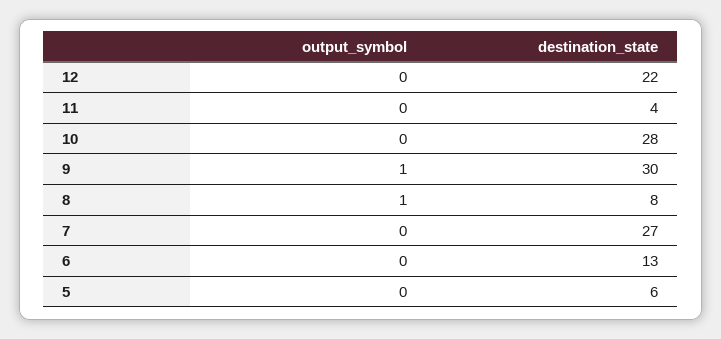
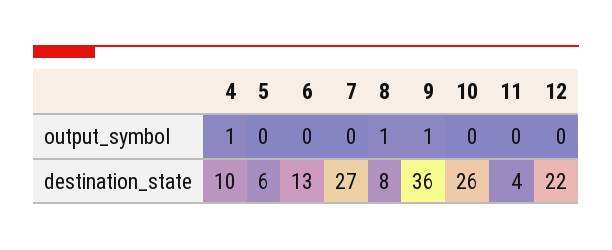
destination_state, 10: 28 -> 26
destination_state, 9: 30 -> 36
output_symbol, 4: none -> 1
destination_state, 4: none -> 10

